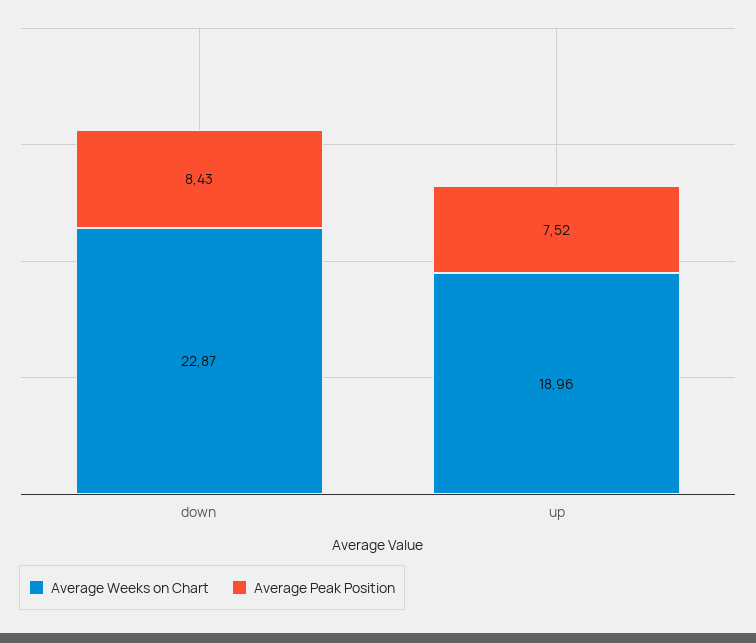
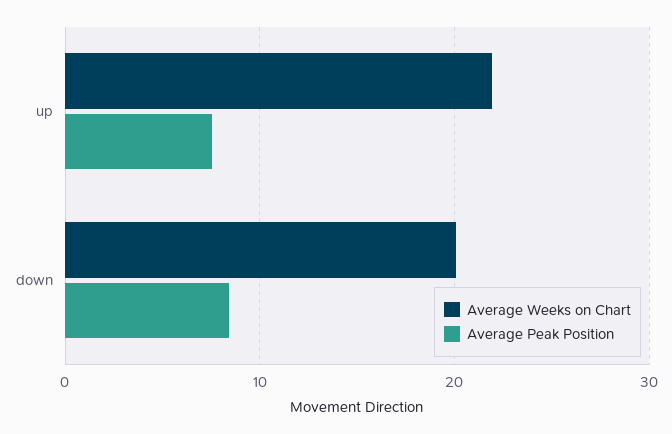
Average Weeks on Chart, down: 22.87 -> 20
Average Weeks on Chart, up: 18.96 -> 22

